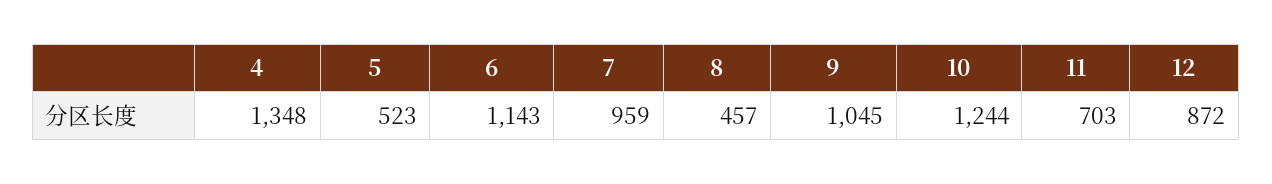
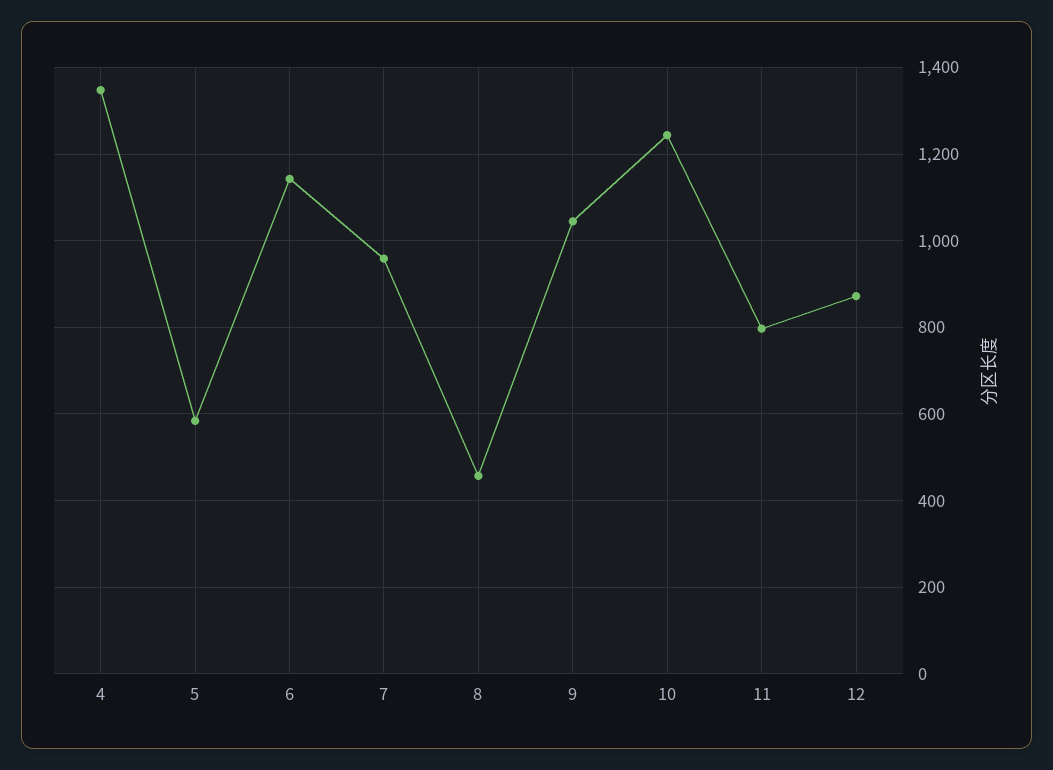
5: 523 -> 580
11: 703 -> 800

